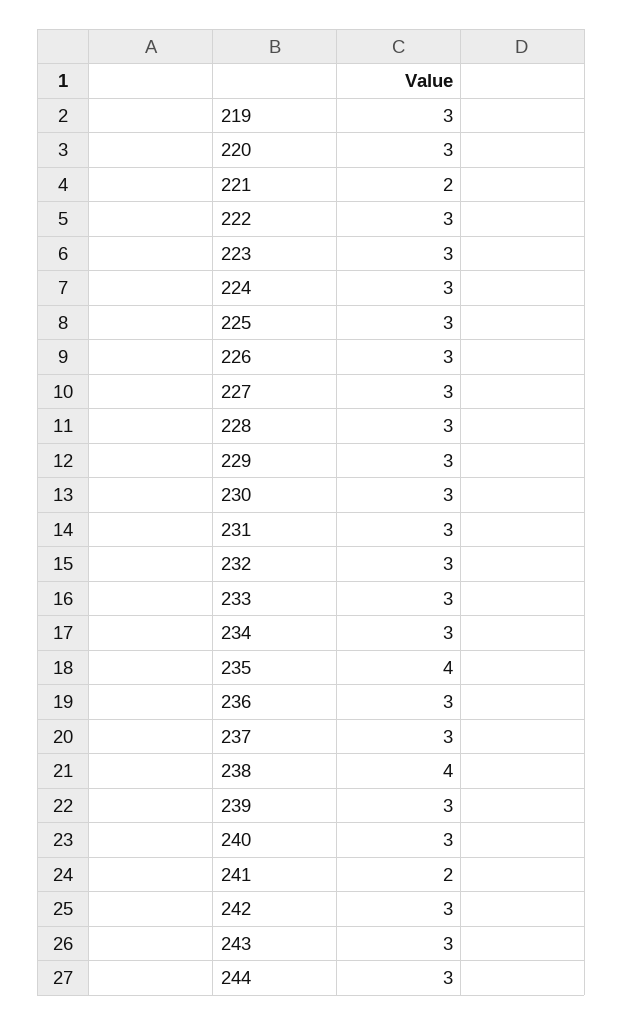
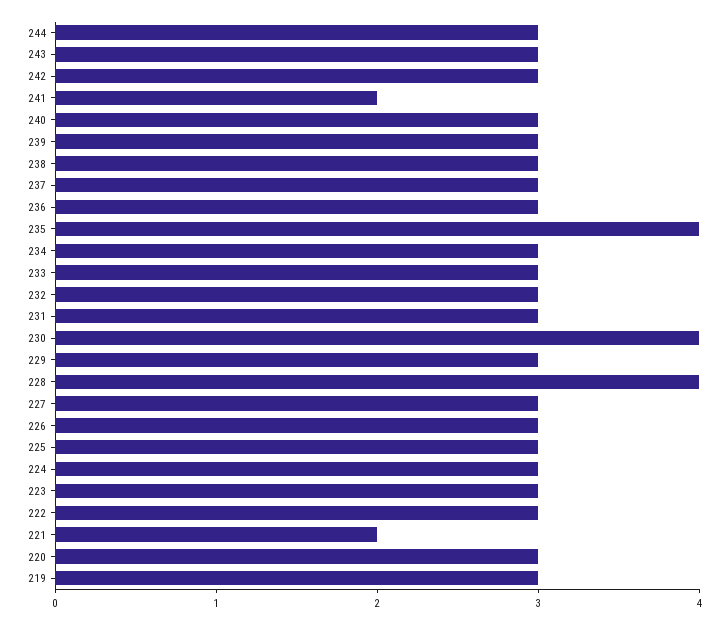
228: 3 -> 4
230: 3 -> 4
238: 4 -> 3

